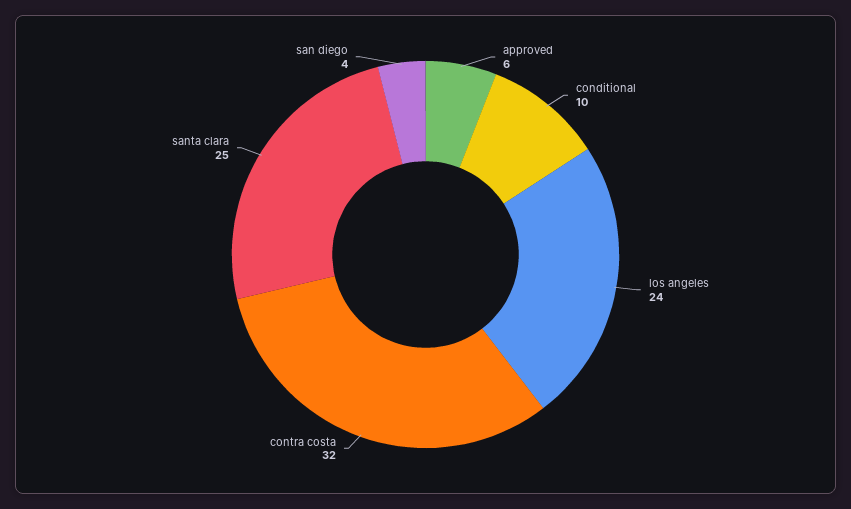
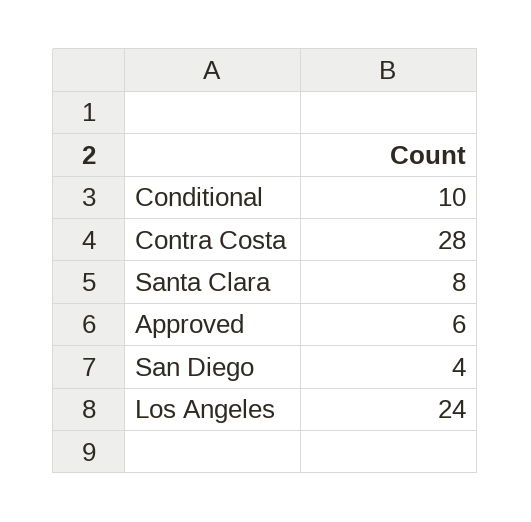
contra costa: 32 -> 28
santa clara: 25 -> 8

